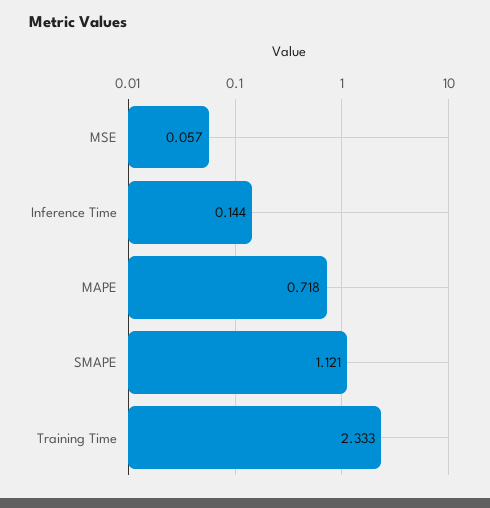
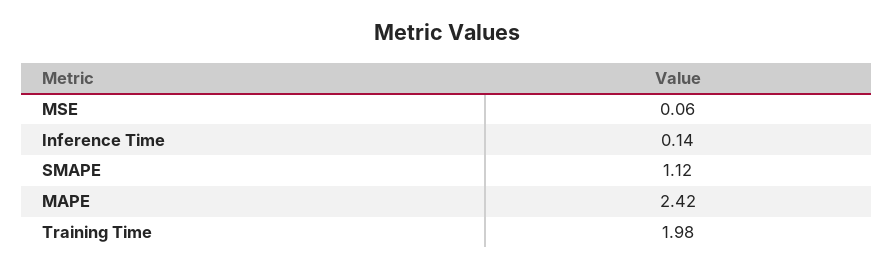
MAPE: 0.718 -> 2.42
Training Time: 2.333 -> 1.98

